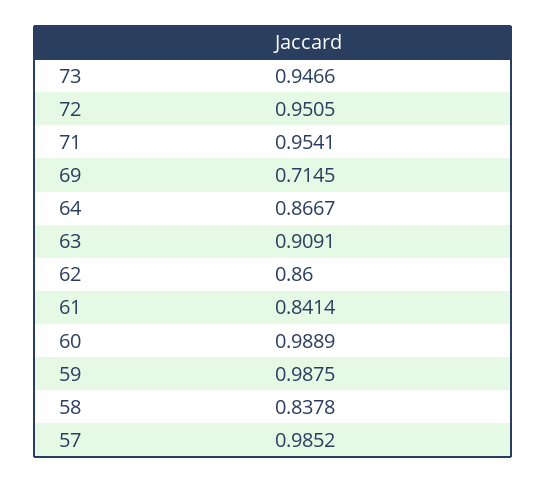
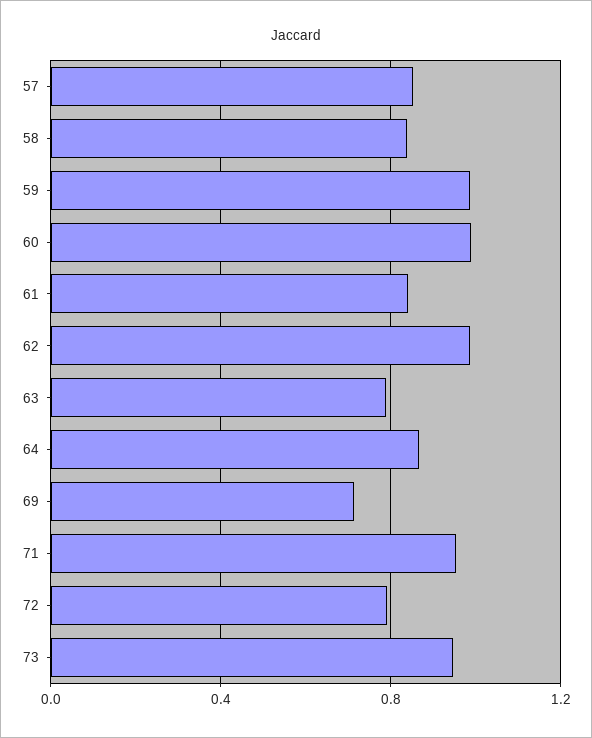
72: 0.9505 -> 0.8
63: 0.9091 -> 0.8
62: 0.86 -> 1
57: 0.9852 -> 0.85

